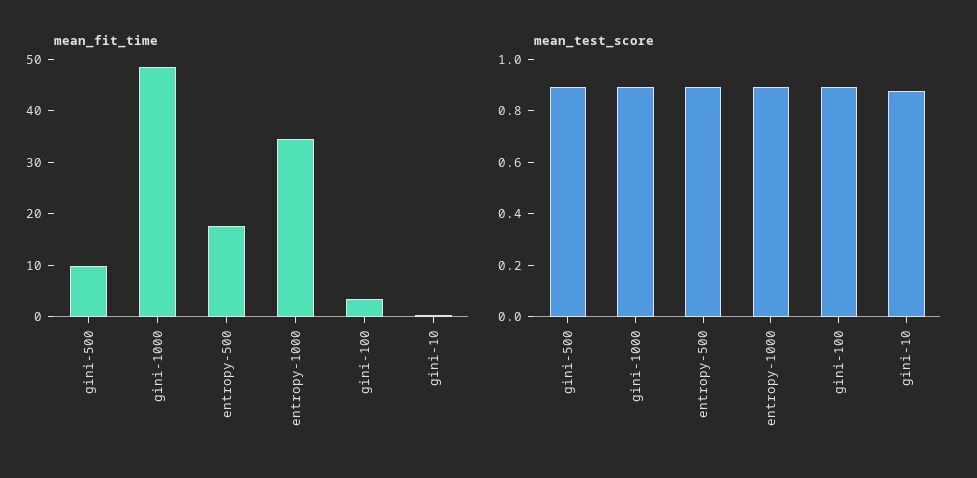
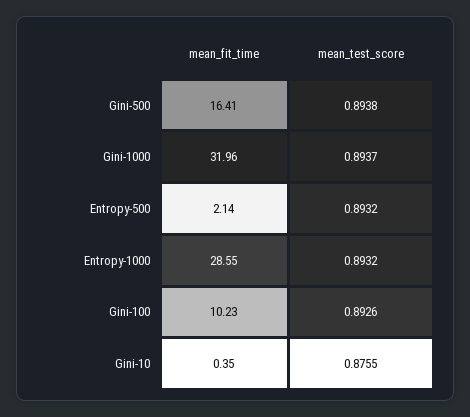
mean_fit_time, gini-500: 10 -> 16.41
mean_fit_time, gini-1000: 48 -> 31.96
mean_fit_time, entropy-500: 18 -> 2.14
mean_fit_time, entropy-1000: 34 -> 28.55
mean_fit_time, gini-100: 4 -> 10.23

